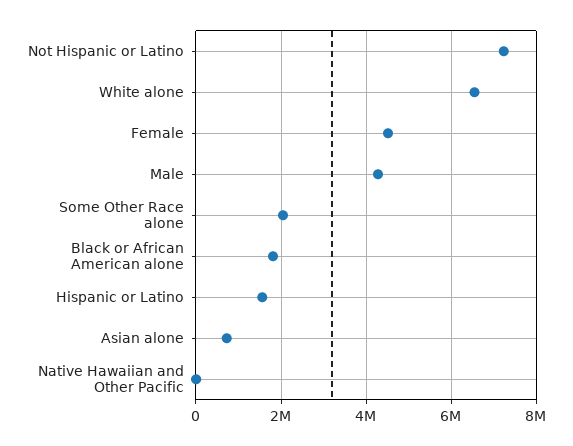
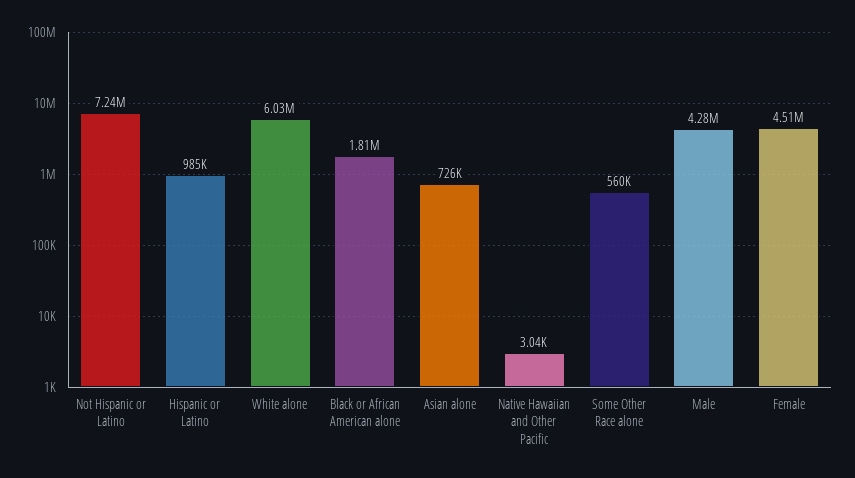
White alone: 6600000 -> 6030000
Some Other Race alone: 2000000 -> 560000
Hispanic or Latino: 1600000 -> 985000

